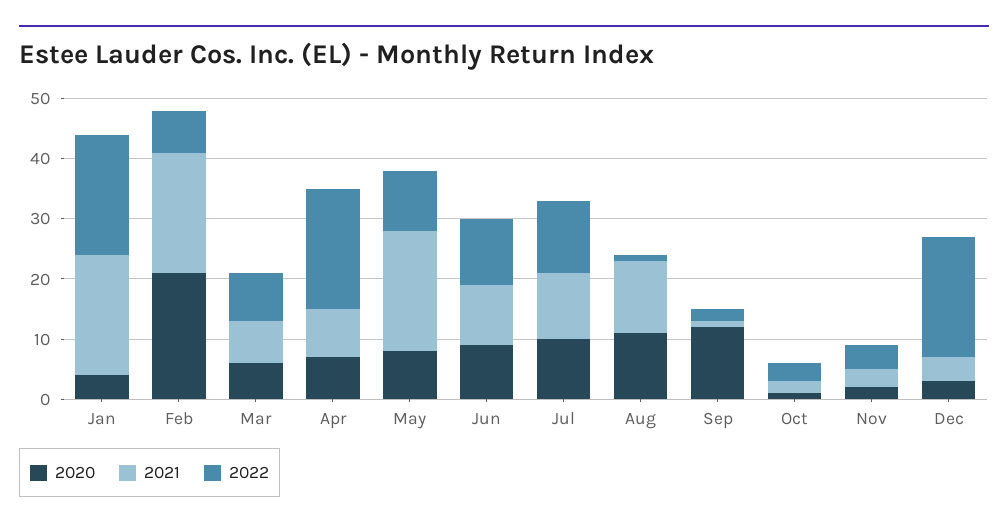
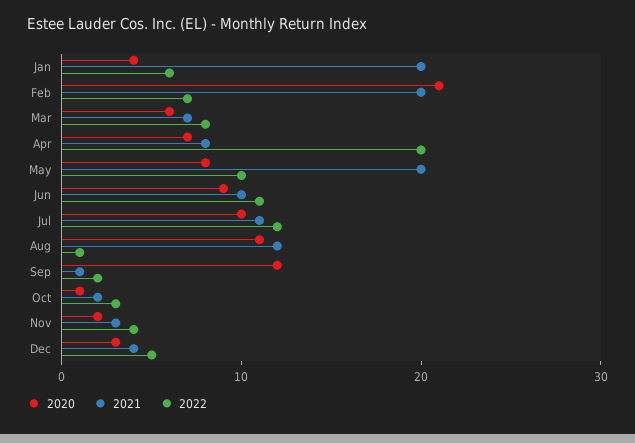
2022, Jan: 20 -> 6
2022, Dec: 20 -> 5

